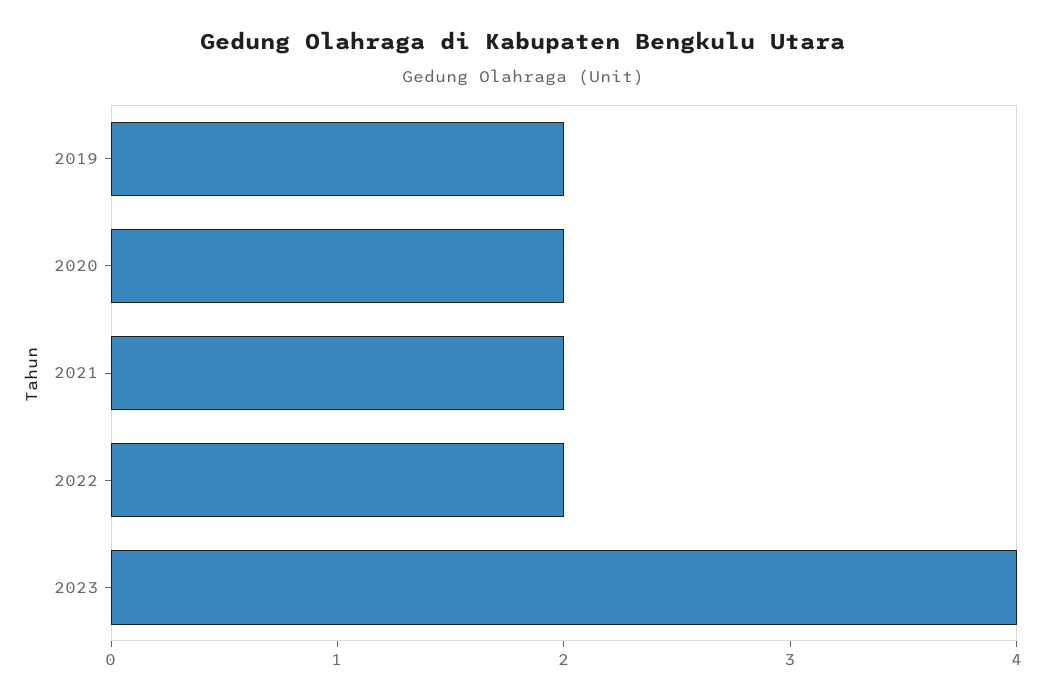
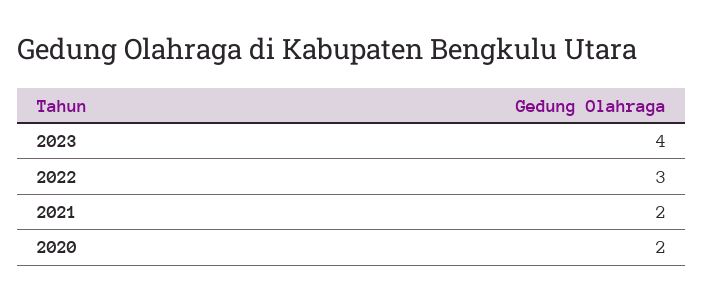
2019: 2 -> none
2022: 2 -> 3

